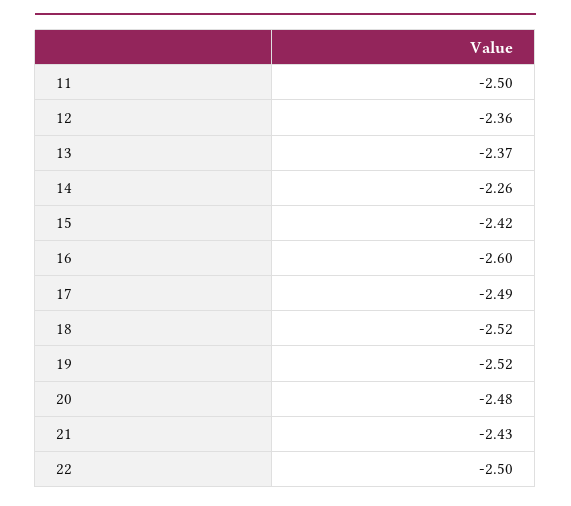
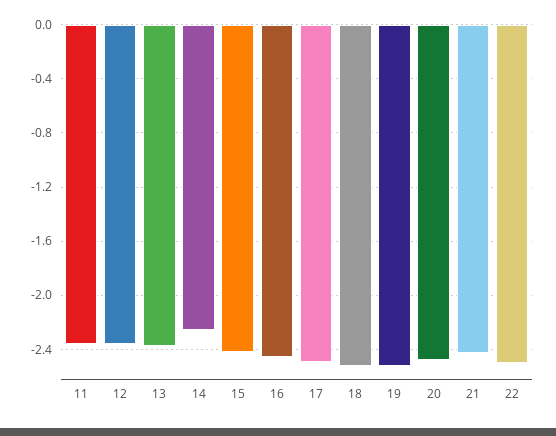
11: -2.5 -> -2.35
16: -2.6 -> -2.45

